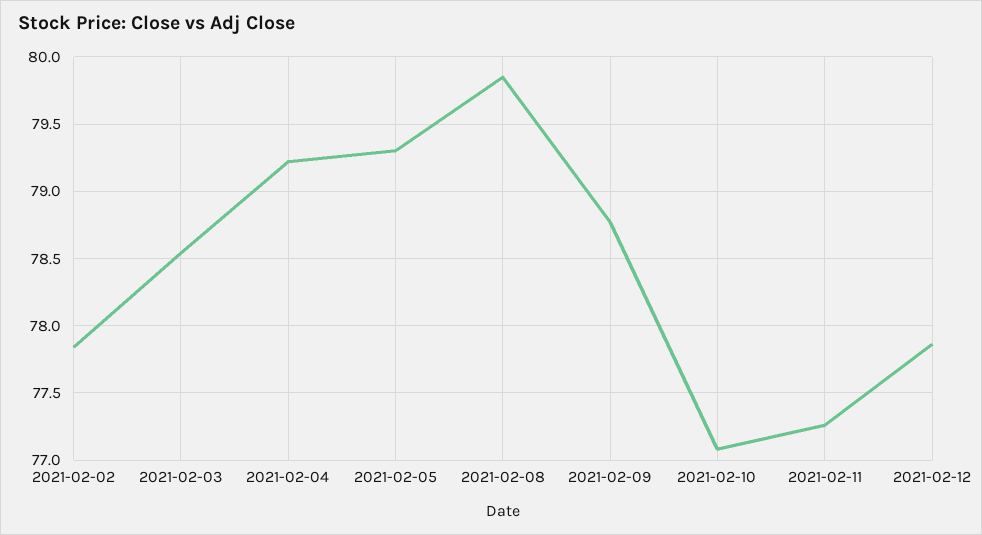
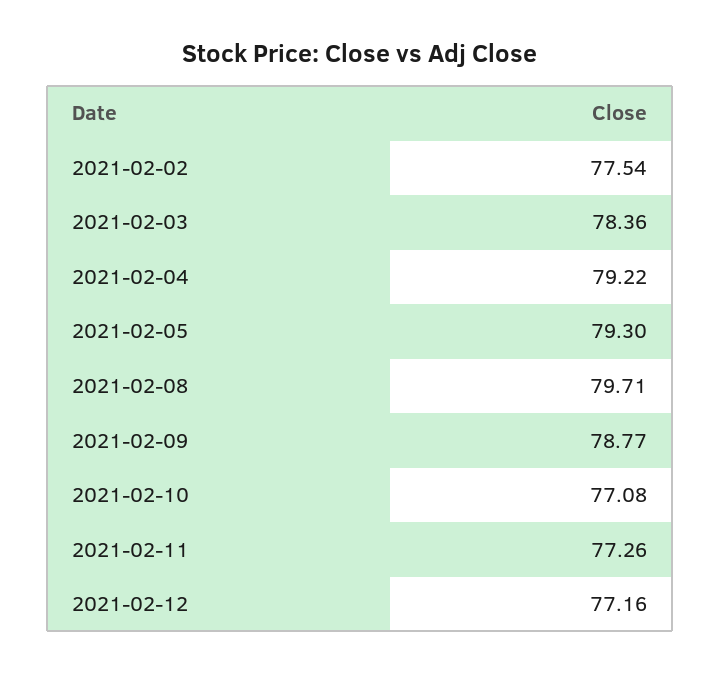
2021-02-02: 77.85 -> 77.54
2021-02-03: 78.55 -> 78.36
2021-02-08: 79.85 -> 79.71
2021-02-12: 77.85 -> 77.16

